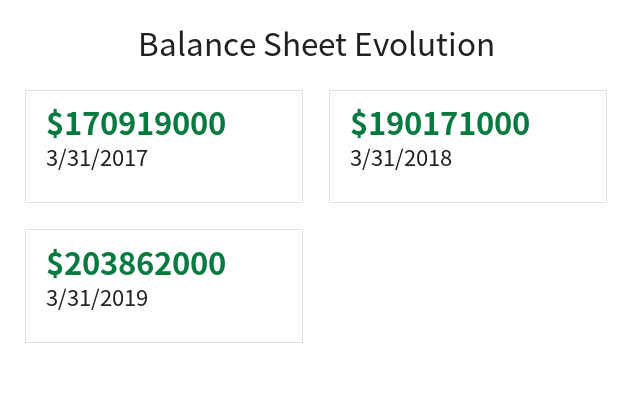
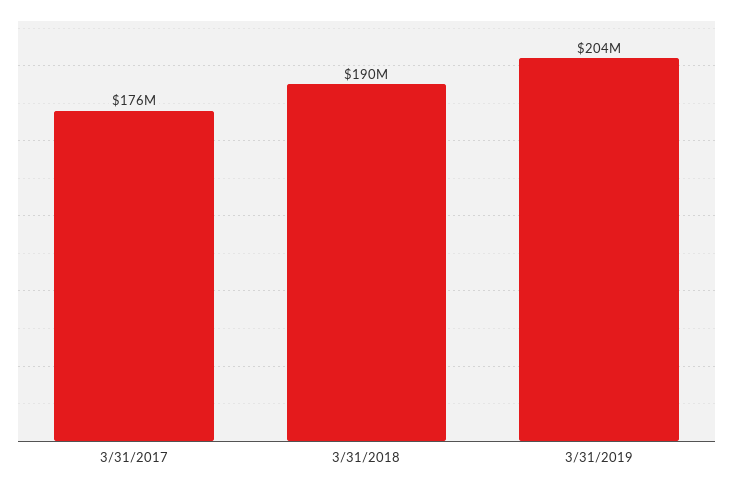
3/31/2017: 170919000 -> 176000000

